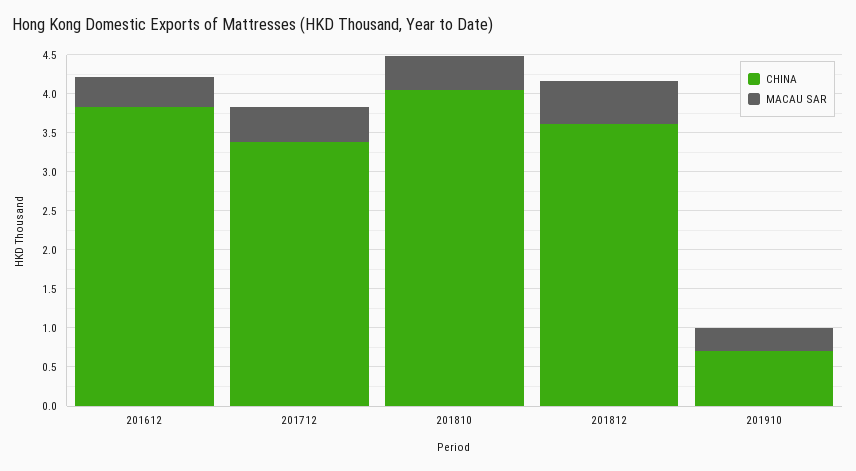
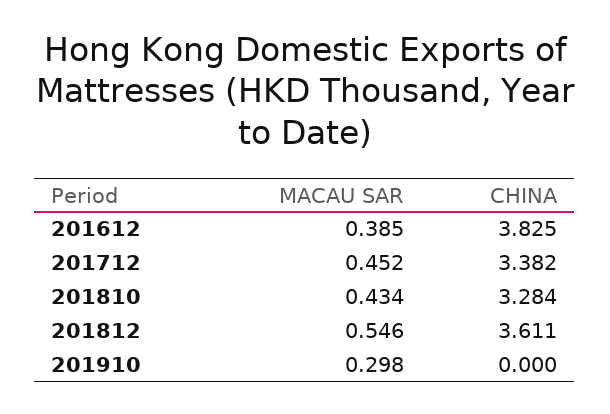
CHINA, 201810: 4 -> 3.284
CHINA, 201910: 0.75 -> 0

